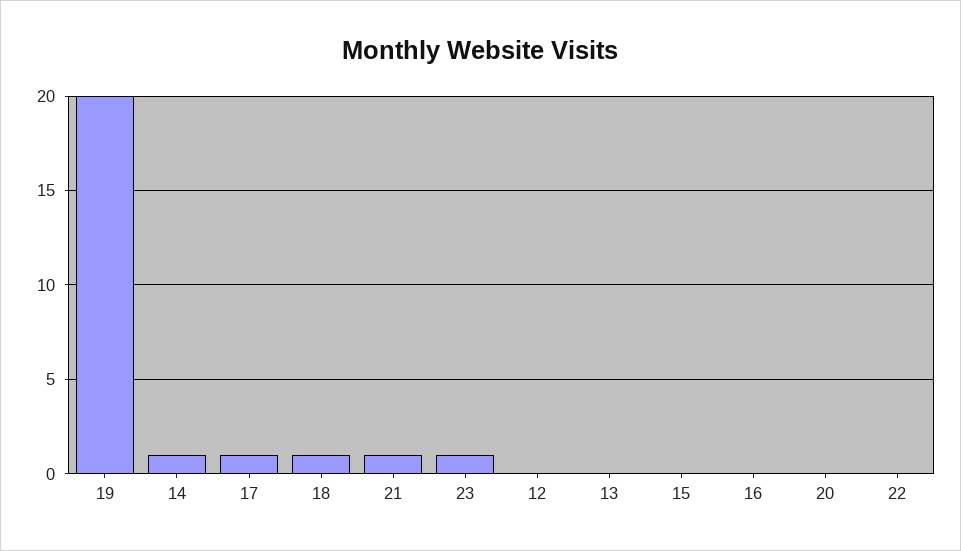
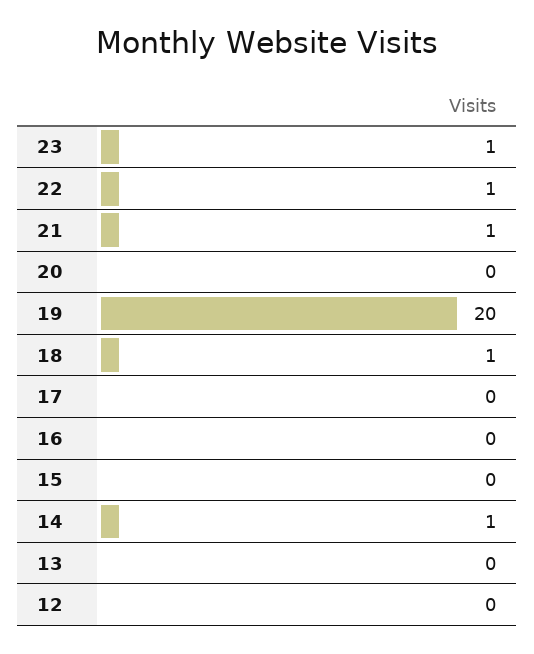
17: 1 -> 0
22: 0 -> 1

